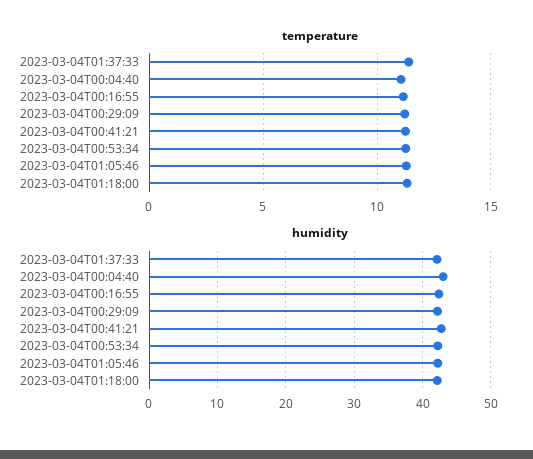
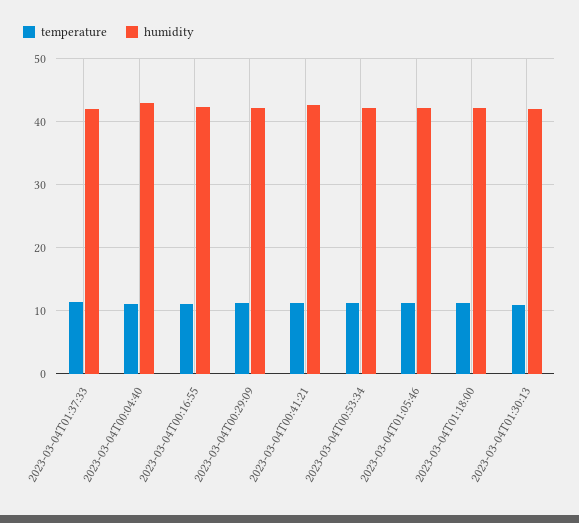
temperature, 2023-03-04T01:30:13: none -> 11
humidity, 2023-03-04T01:30:13: none -> 42

